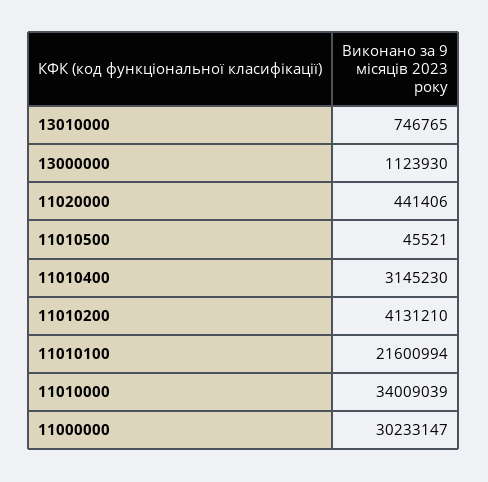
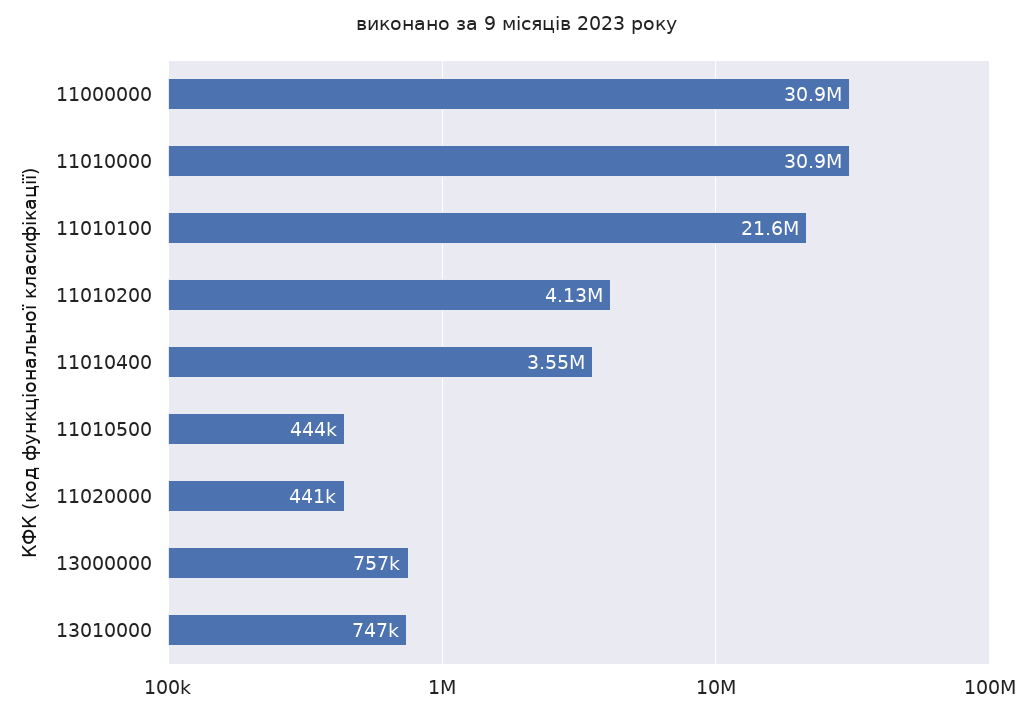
13000000: 1123930 -> 757000
11010500: 45521 -> 444000
11010400: 3145230 -> 3550000
11010000: 34009039 -> 30900000
11000000: 30233147 -> 30900000

